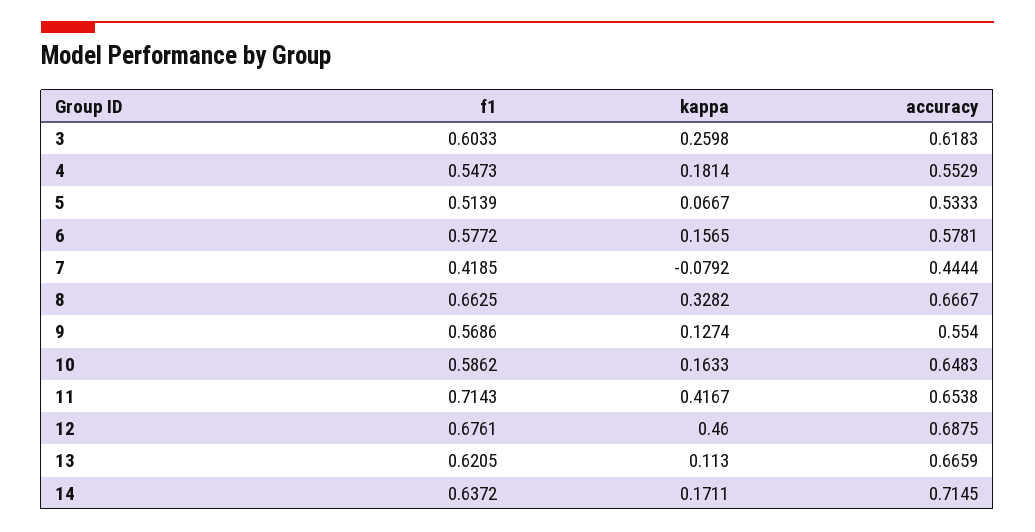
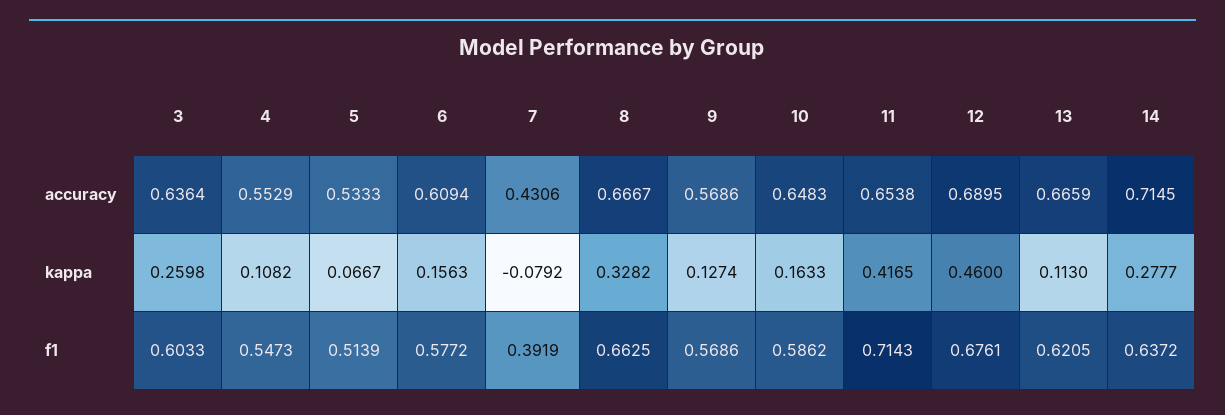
accuracy, 3: 0.6183 -> 0.6364
kappa, 4: 0.1814 -> 0.1082
kappa, 6: 0.1565 -> 0.1563
accuracy, 6: 0.5781 -> 0.6094
f1, 7: 0.4185 -> 0.3919
accuracy, 7: 0.4444 -> 0.4306
accuracy, 9: 0.554 -> 0.5686
kappa, 11: 0.4167 -> 0.4165
accuracy, 12: 0.6875 -> 0.6895
kappa, 14: 0.1711 -> 0.2777

